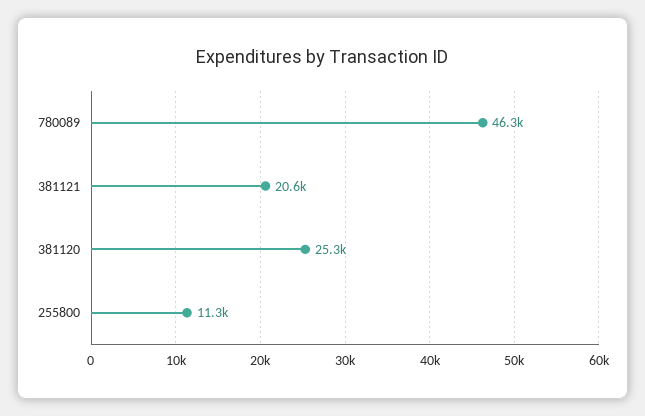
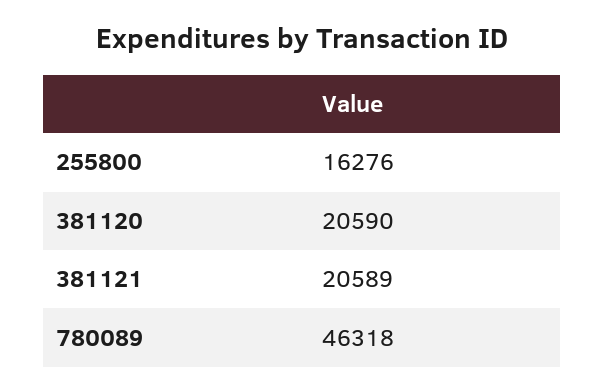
381120: 25300 -> 20590
255800: 11300 -> 16276

